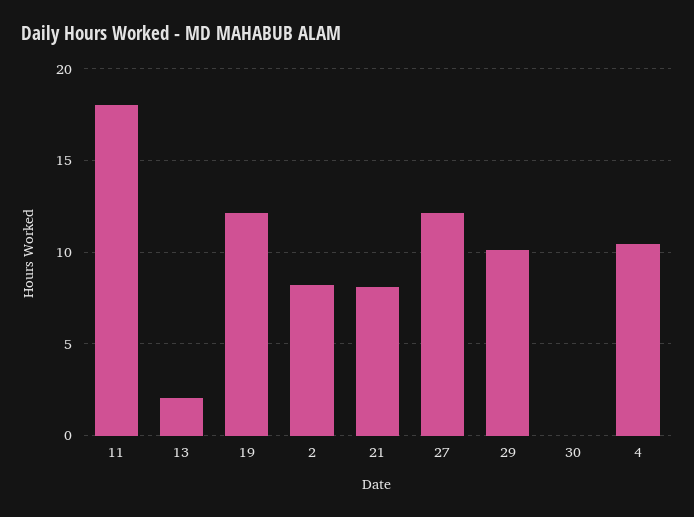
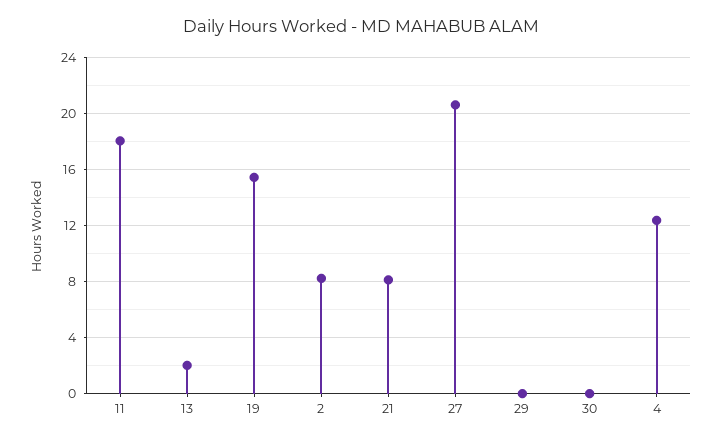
19: 12 -> 15.5
27: 12 -> 20.5
29: 10 -> 0
4: 10.5 -> 12.5

